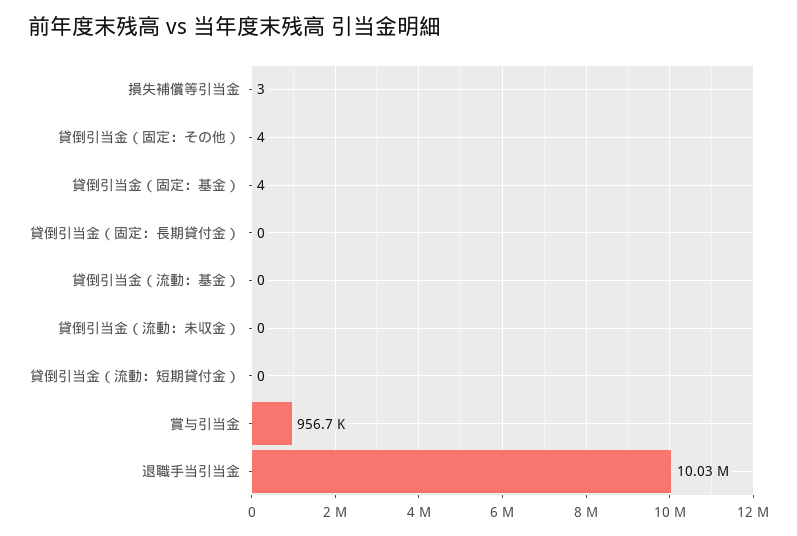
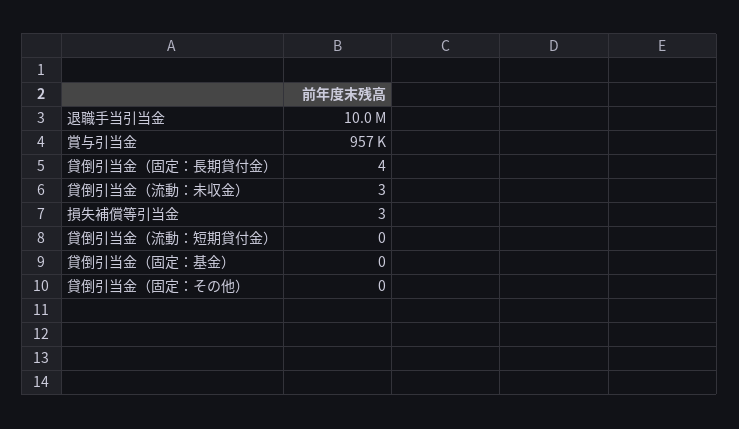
貸倒引当金（固定：その他）: 4 -> 0
貸倒引当金（固定：基金）: 4 -> 0
貸倒引当金（固定：長期貸付金）: 0 -> 4
貸倒引当金（流動：基金）: 0 -> none
貸倒引当金（流動：未収金）: 0 -> 3

